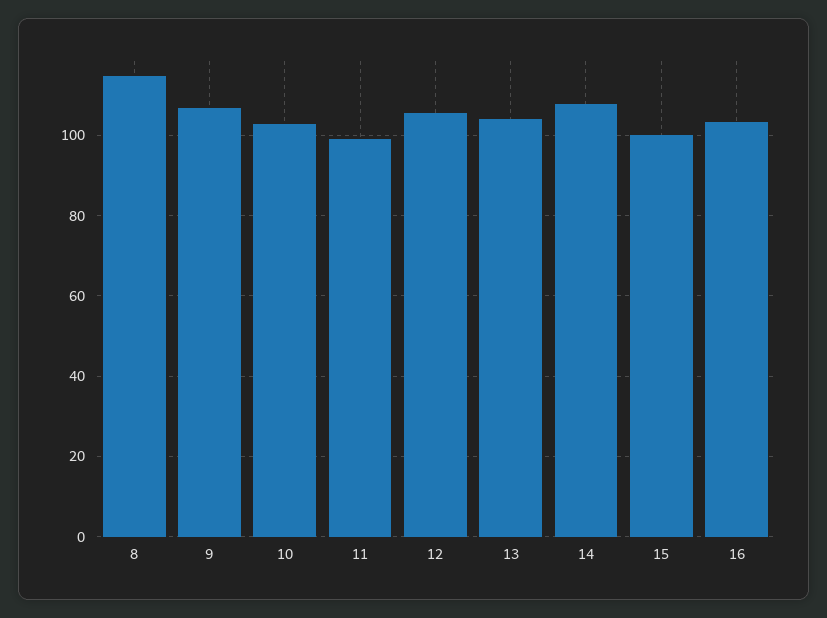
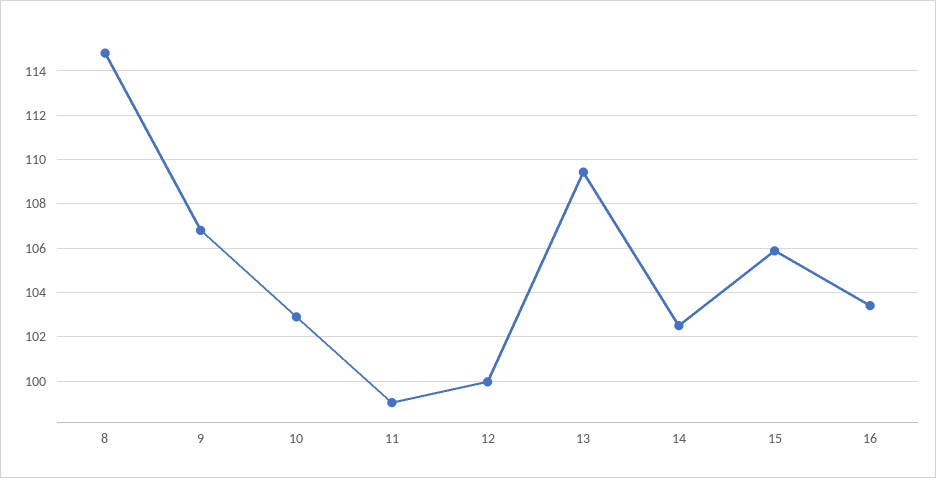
12: 106 -> 100
13: 104 -> 109.5
14: 108 -> 102.5
15: 100 -> 106

